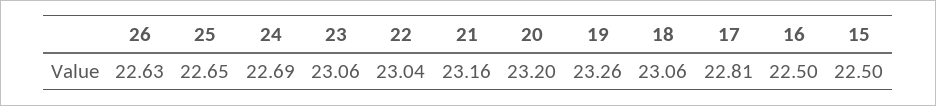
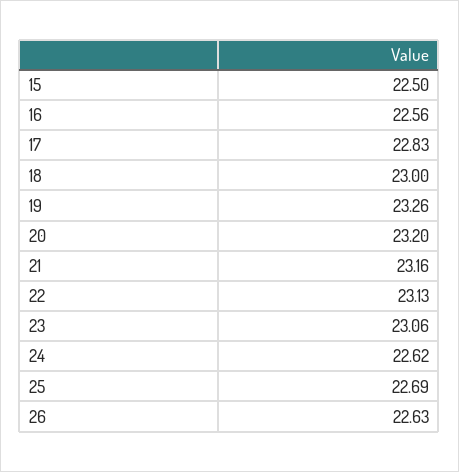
25: 22.65 -> 22.69
24: 22.69 -> 22.62
22: 23.04 -> 23.13
18: 23.06 -> 23
17: 22.81 -> 22.83
16: 22.5 -> 22.56

